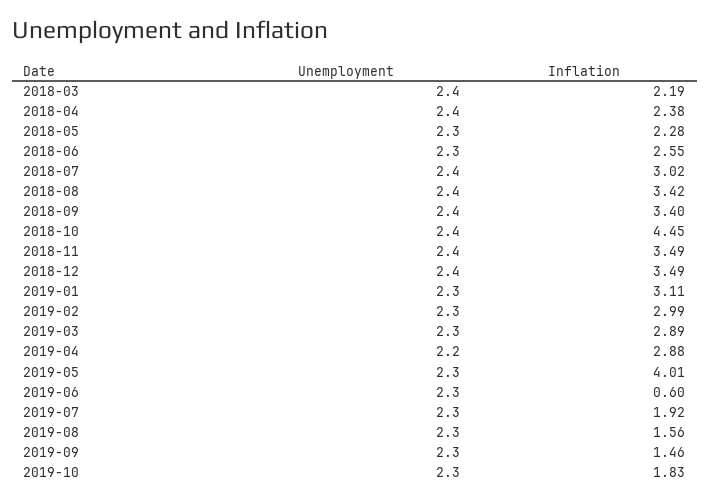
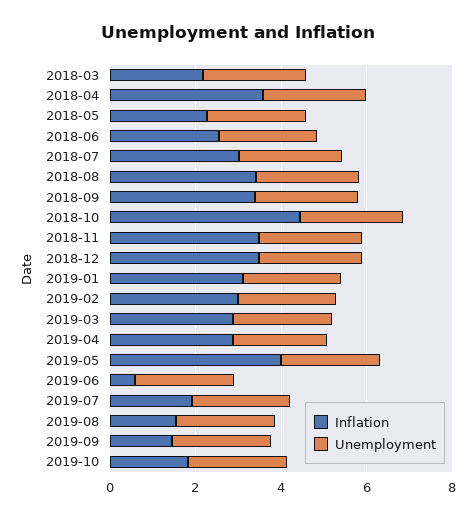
Inflation, 2018-04: 2.38 -> 3.5

